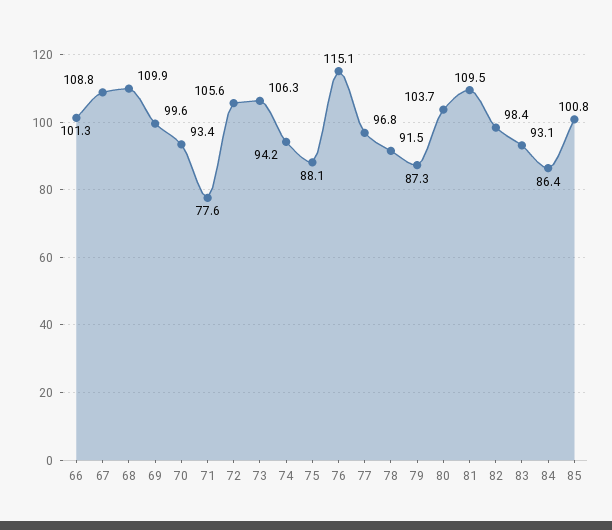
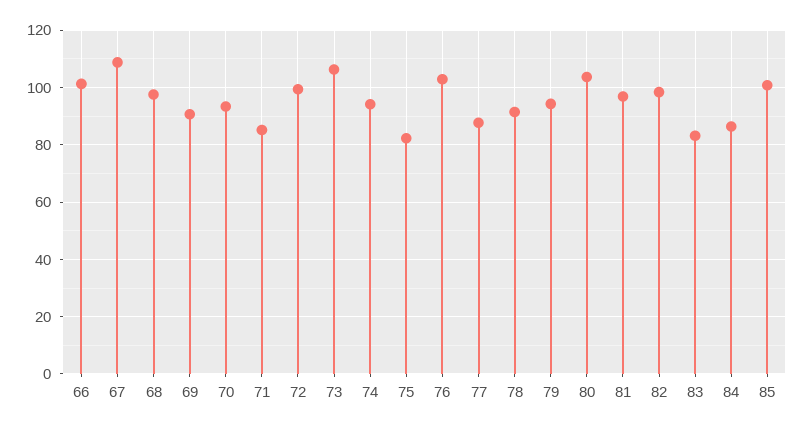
68: 109.9 -> 97.5
69: 99.6 -> 90
71: 77.6 -> 85
72: 105.6 -> 100
75: 88.1 -> 82.5
76: 115.1 -> 102.5
77: 96.8 -> 87.5
79: 87.3 -> 95
81: 109.5 -> 97.5
83: 93.1 -> 82.5

